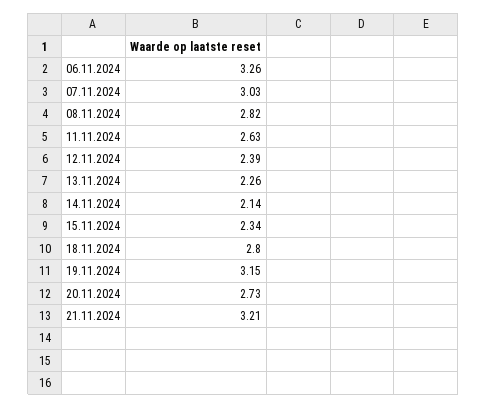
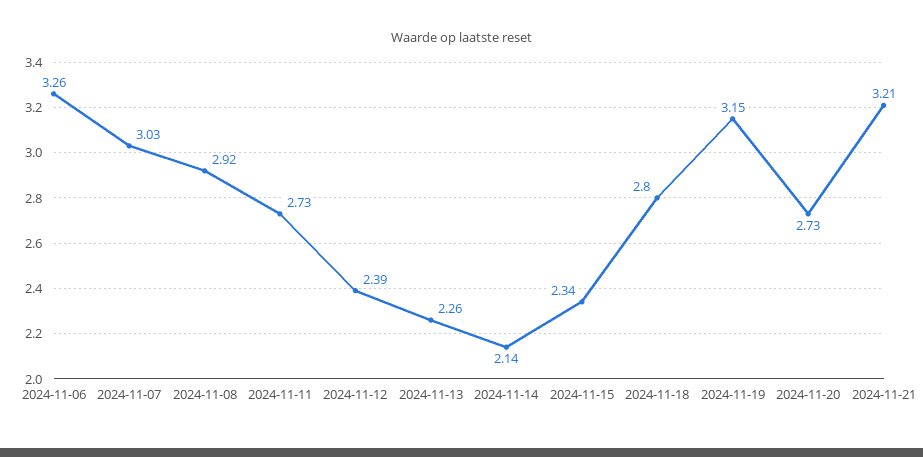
08.11.2024: 2.82 -> 2.92
11.11.2024: 2.63 -> 2.73

